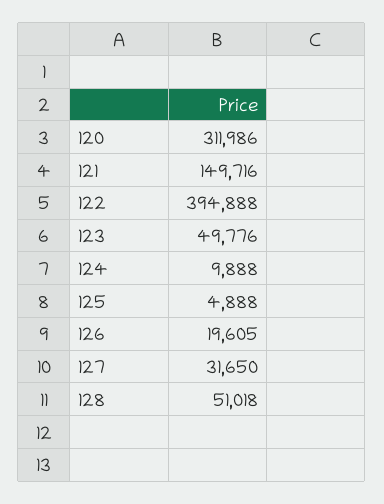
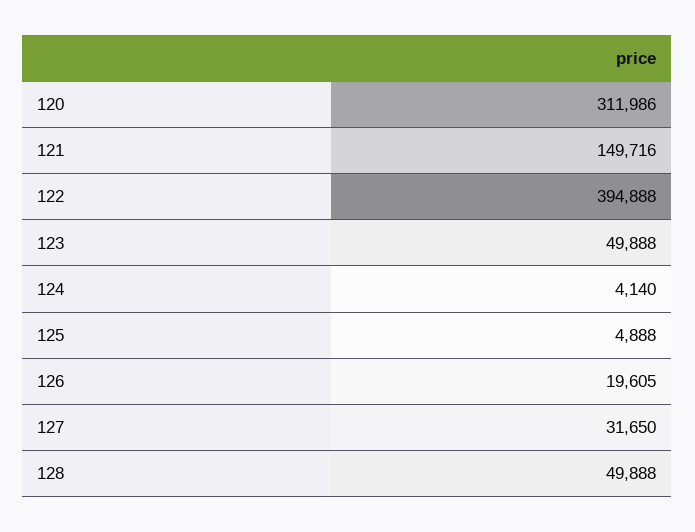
123: 49776 -> 49888
124: 9888 -> 4140
128: 51018 -> 49888

